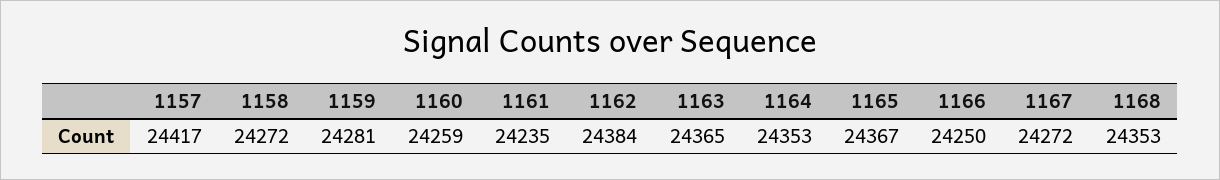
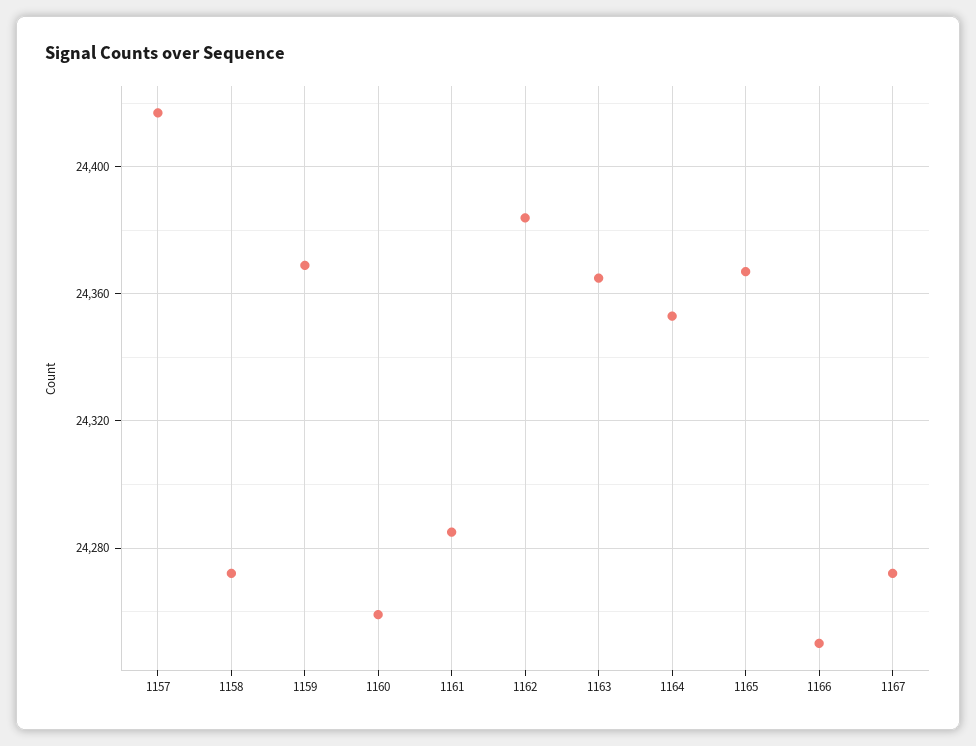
1159: 24281 -> 24370
1161: 24235 -> 24285
1168: 24353 -> none

